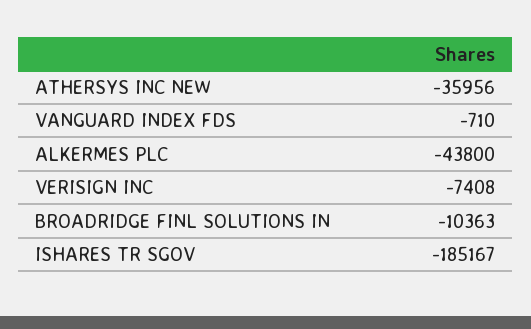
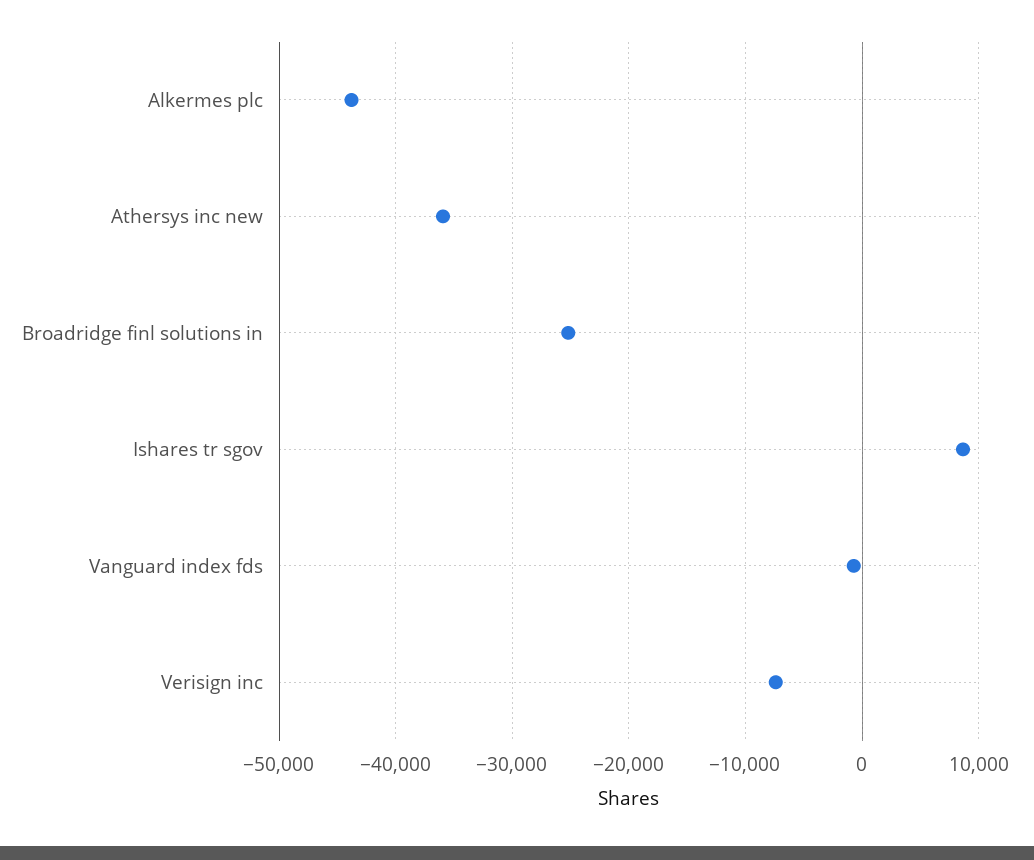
BROADRIDGE FINL SOLUTIONS IN: -10363 -> -25000
ISHARES TR SGOV: -185167 -> 9000

